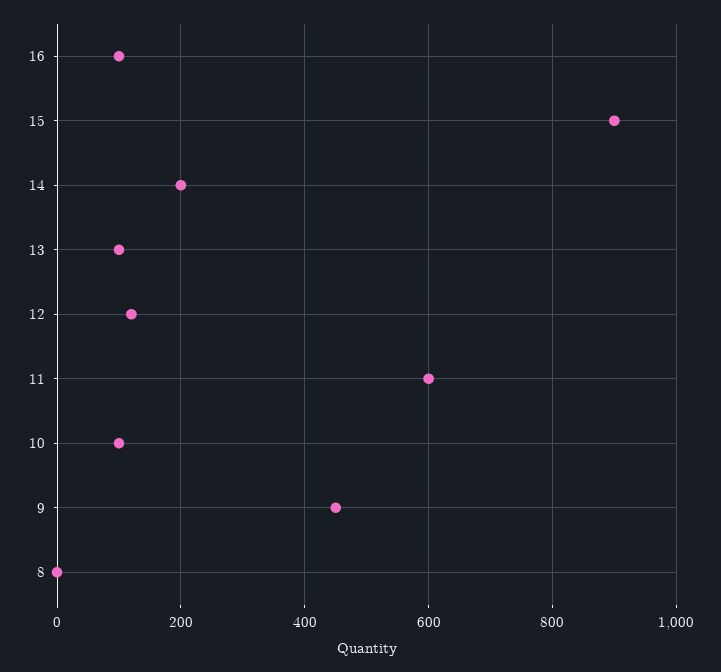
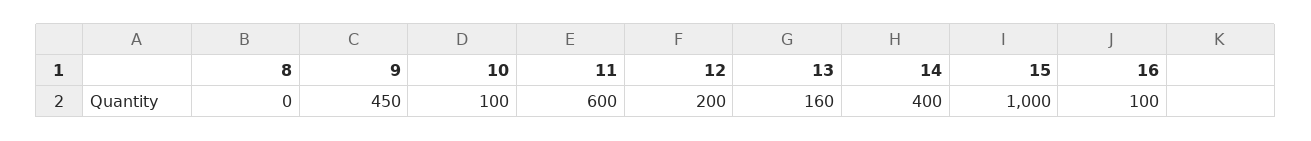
15: 900 -> 1000
14: 200 -> 400
13: 100 -> 160
12: 120 -> 200

